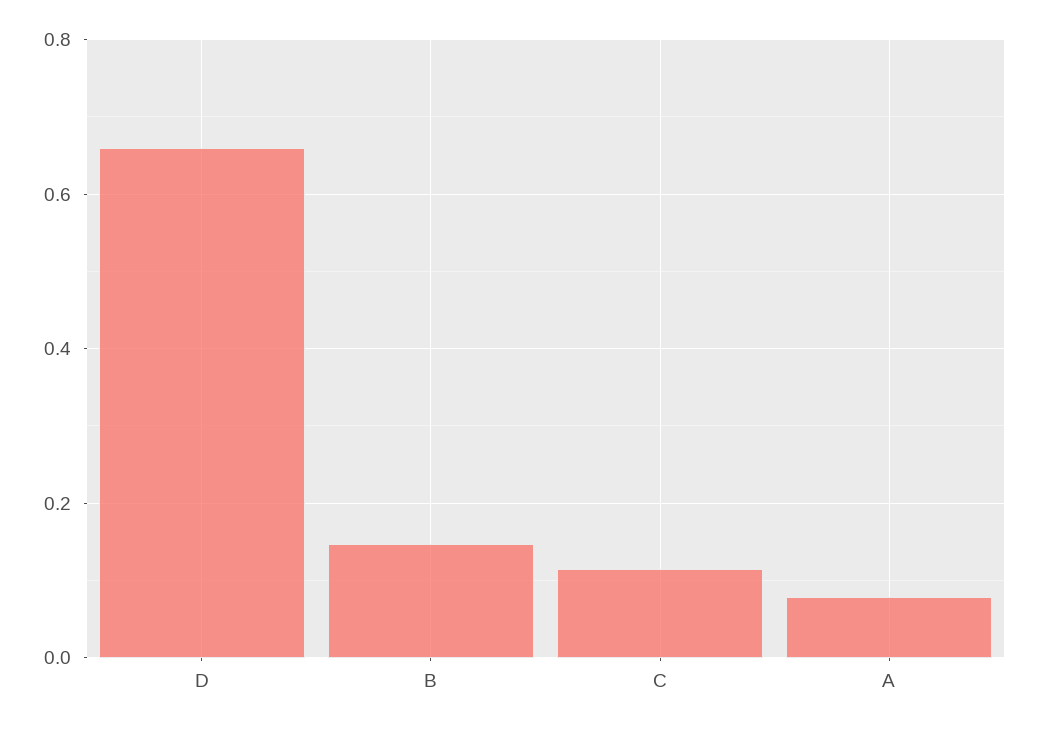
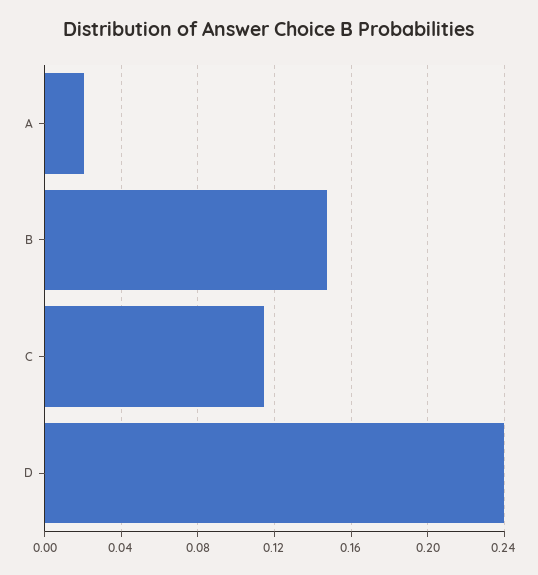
D: 0.66 -> 0.24
A: 0.08 -> 0.02

